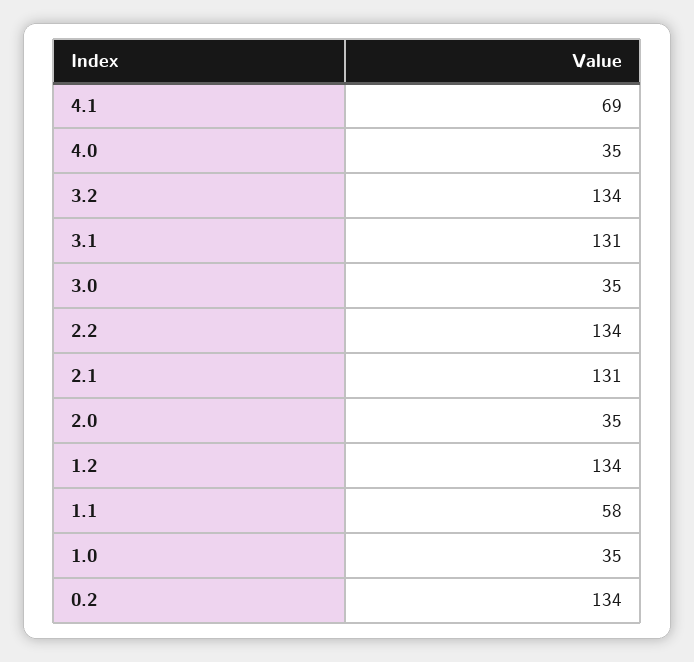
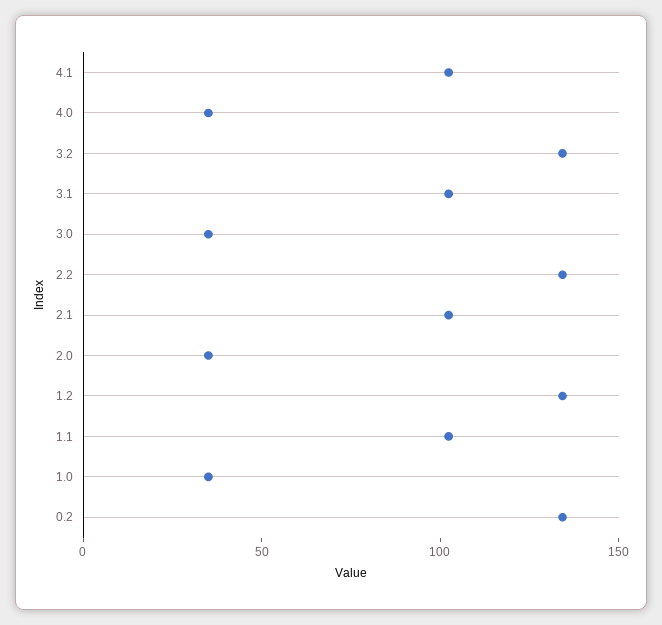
4.1: 69 -> 100
3.1: 131 -> 100
2.1: 131 -> 100
1.1: 58 -> 100

